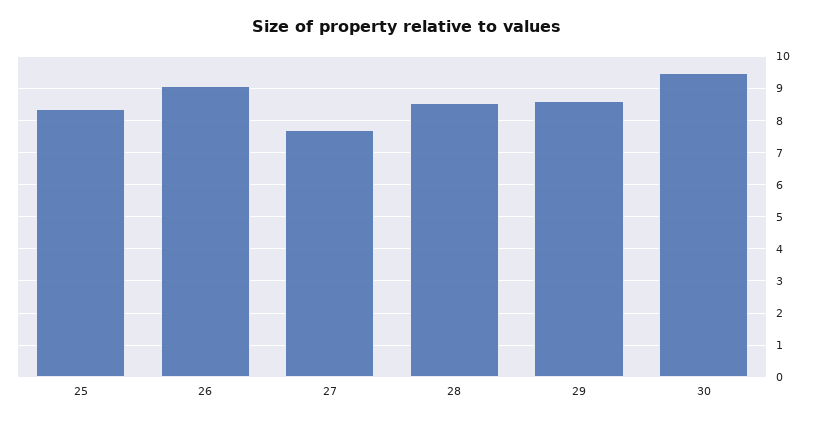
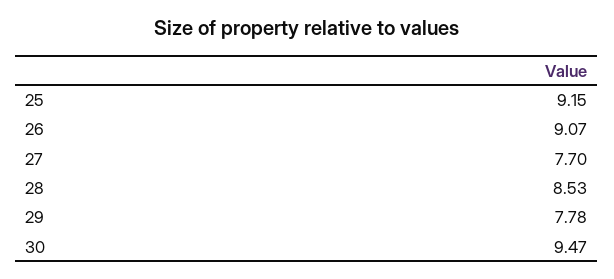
25: 8.4 -> 9.15
29: 8.6 -> 7.78

